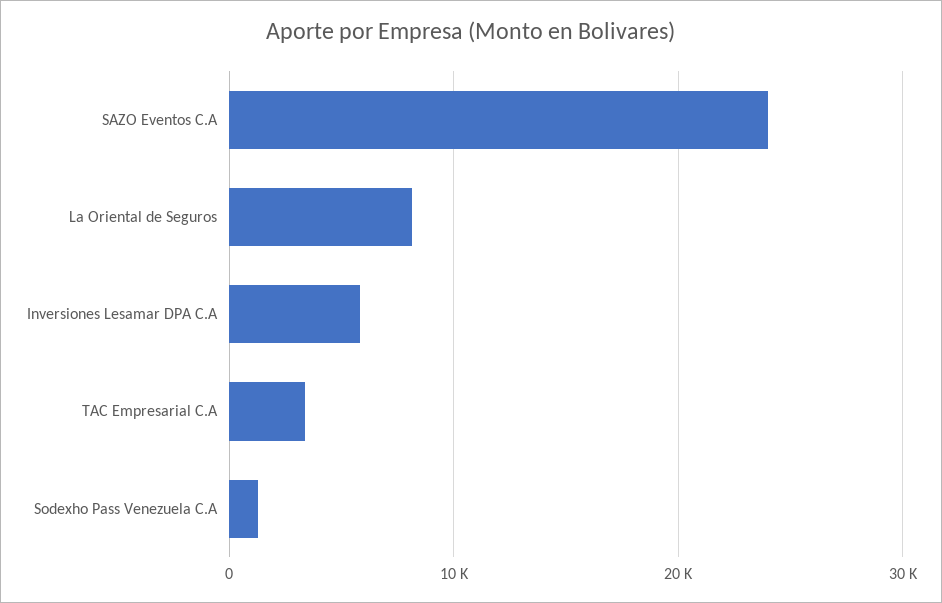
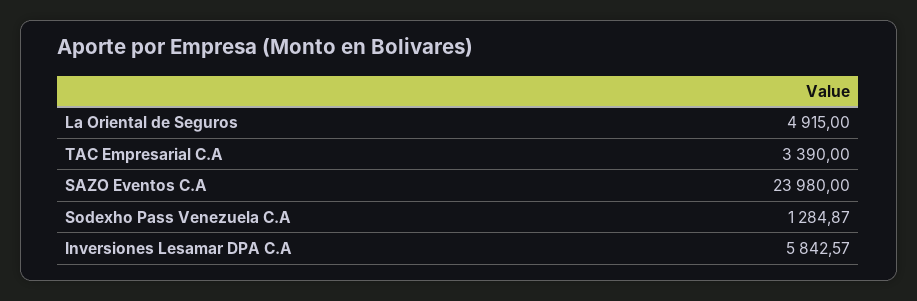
La Oriental de Seguros: 8000 -> 4915

